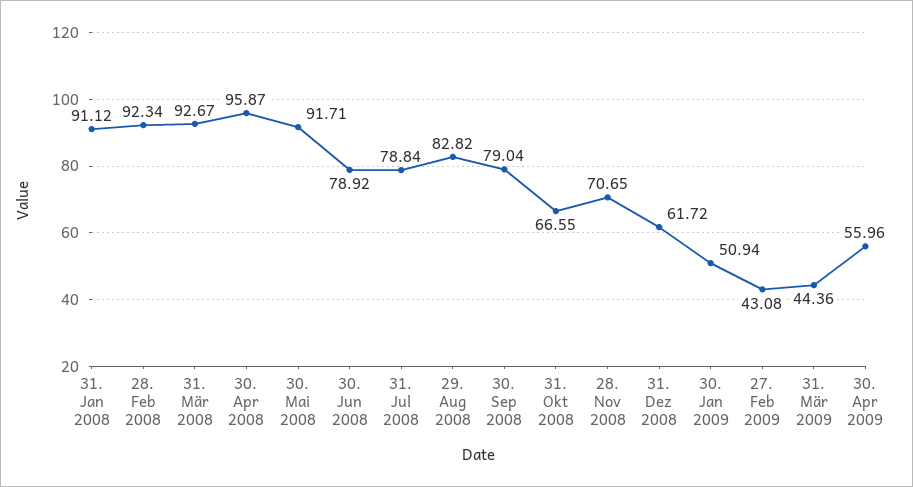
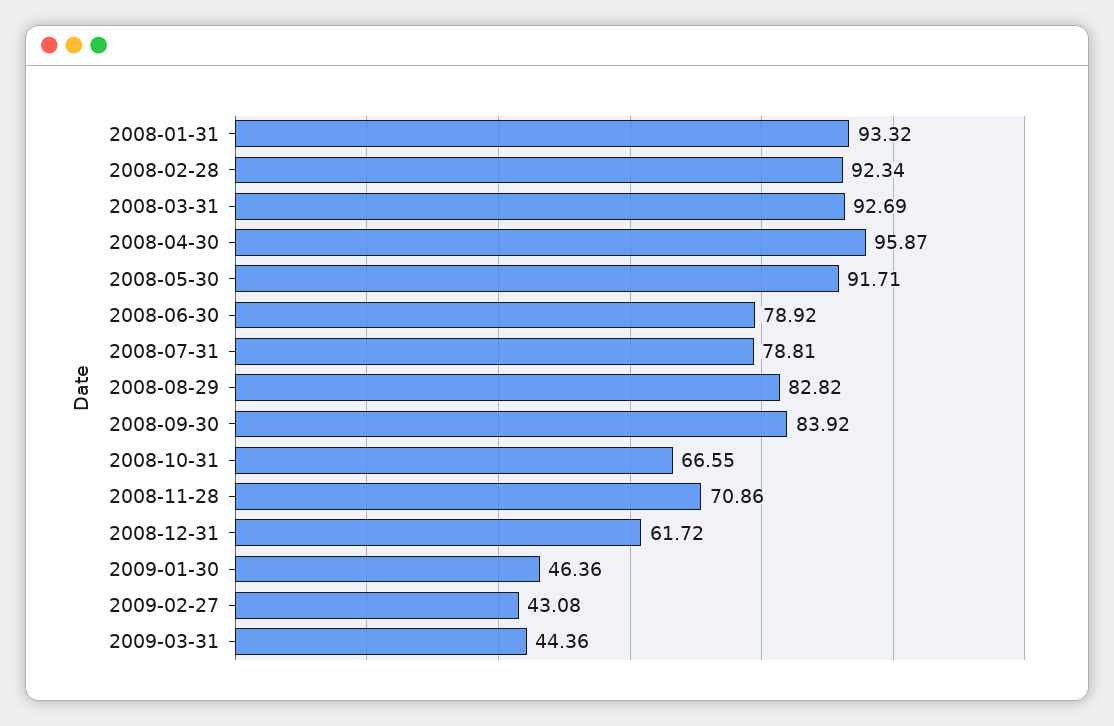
31. Jan 2008: 91.12 -> 93.32
31. Mär 2008: 92.67 -> 92.69
31. Jul 2008: 78.84 -> 78.81
30. Sep 2008: 79.04 -> 83.92
28. Nov 2008: 70.65 -> 70.86
30. Jan 2009: 50.94 -> 46.36
30. Apr 2009: 55.96 -> none

